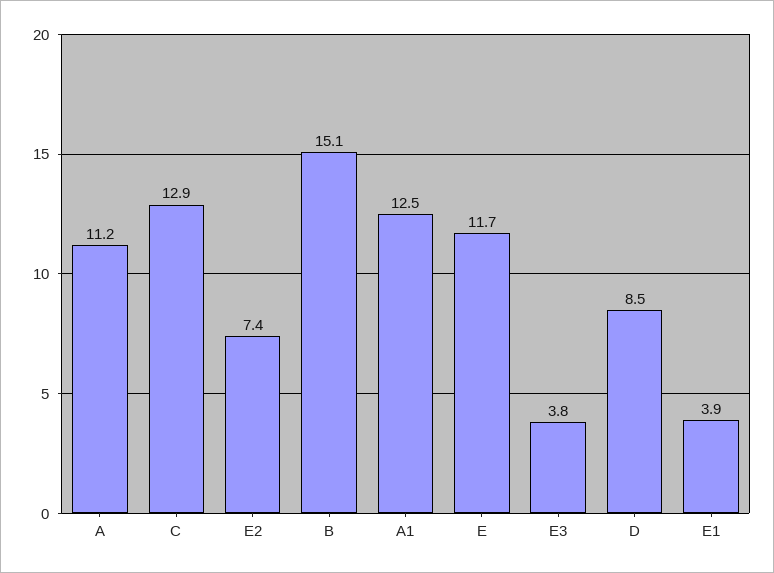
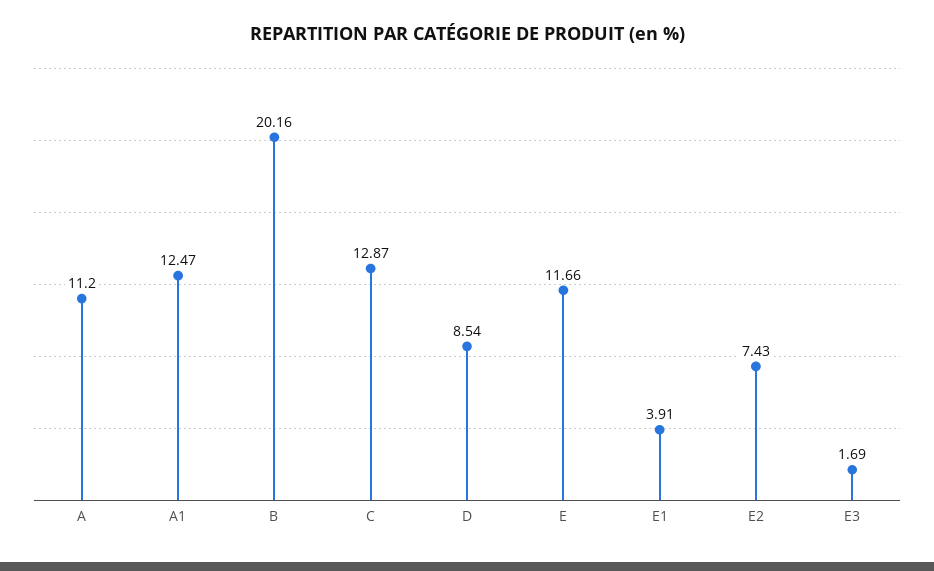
B: 15.1 -> 20.16
E3: 3.8 -> 1.69

